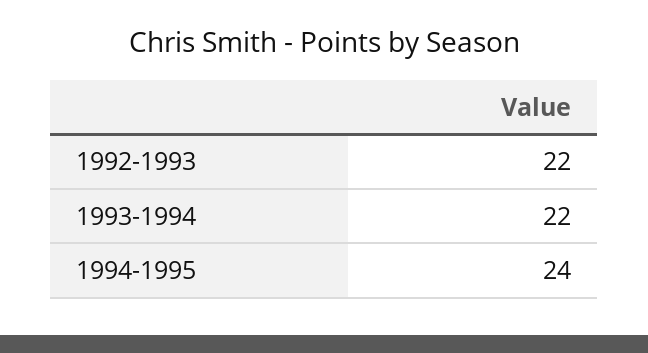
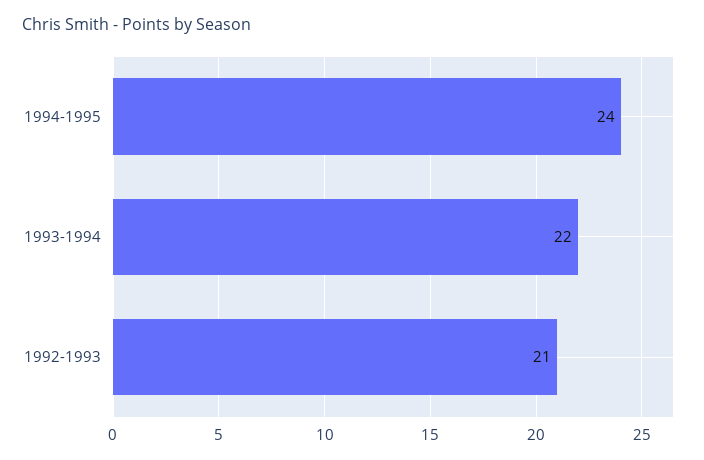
1992-1993: 22 -> 21

